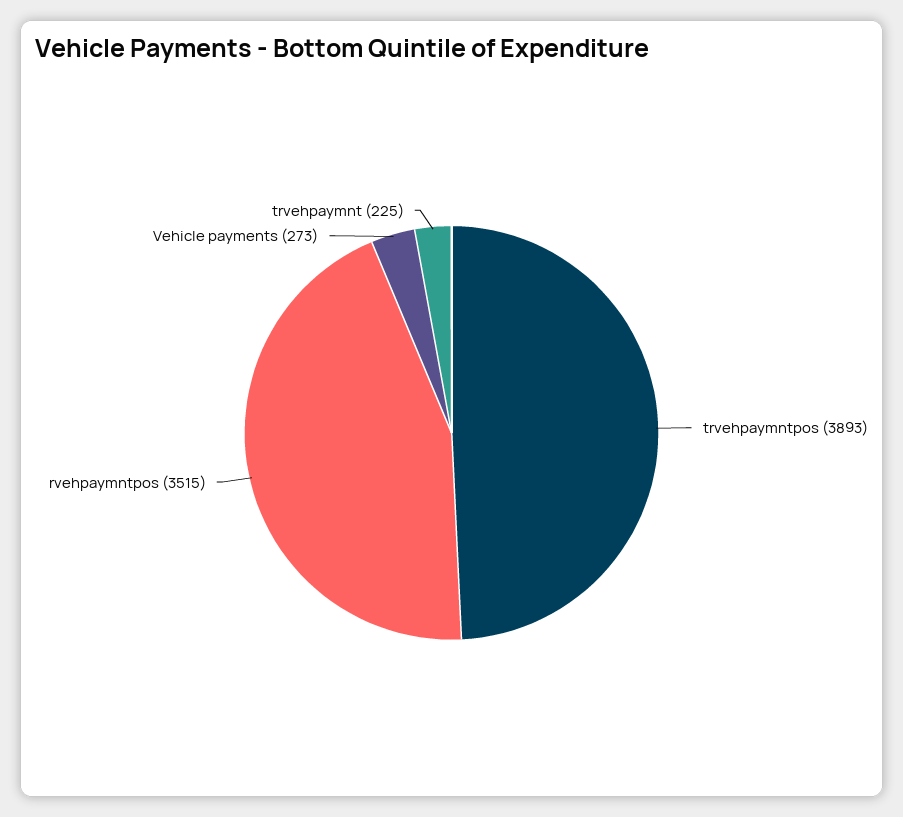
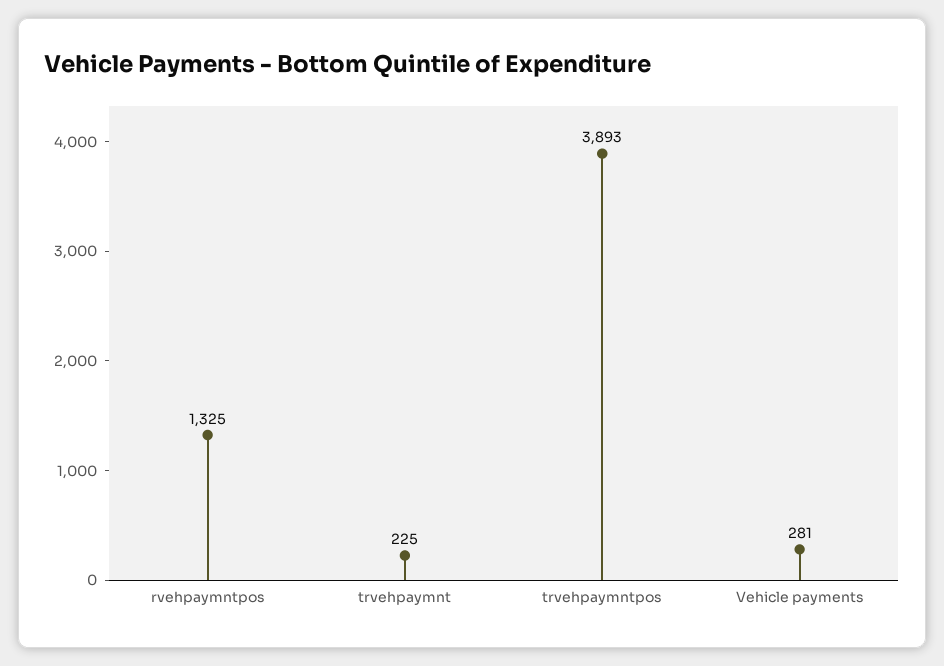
rvehpaymntpos: 3515 -> 1325
Vehicle payments: 273 -> 281

